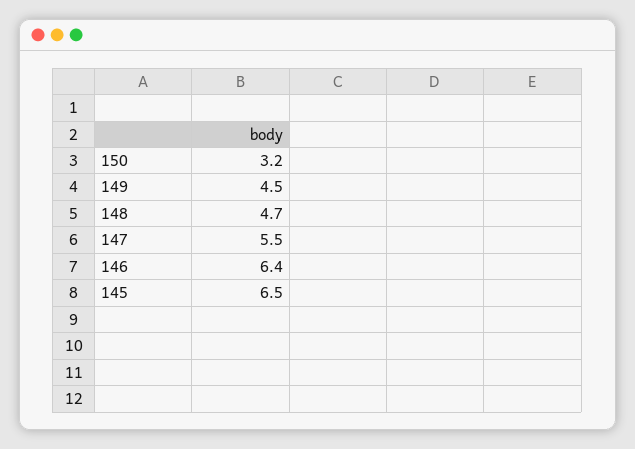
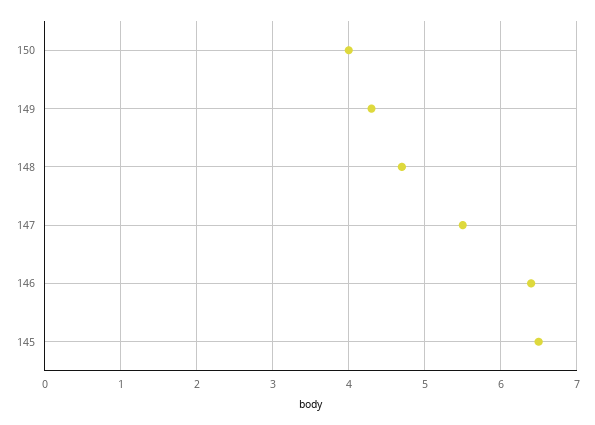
150: 3.2 -> 4
149: 4.5 -> 4.3

